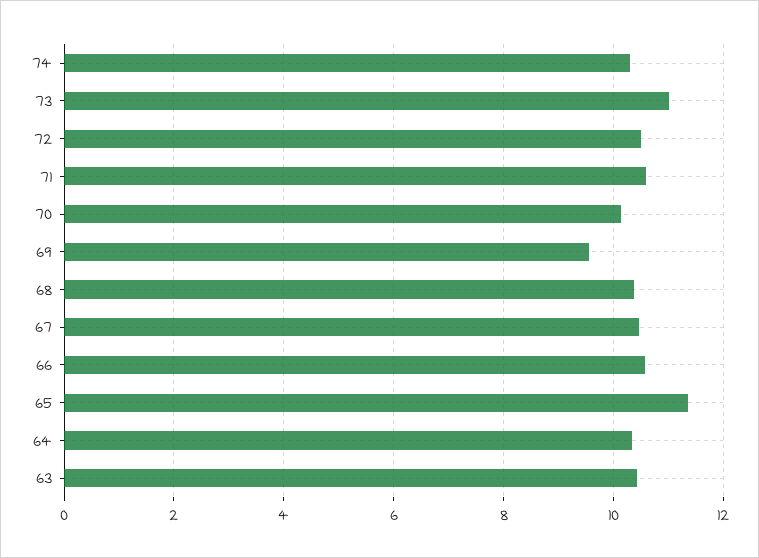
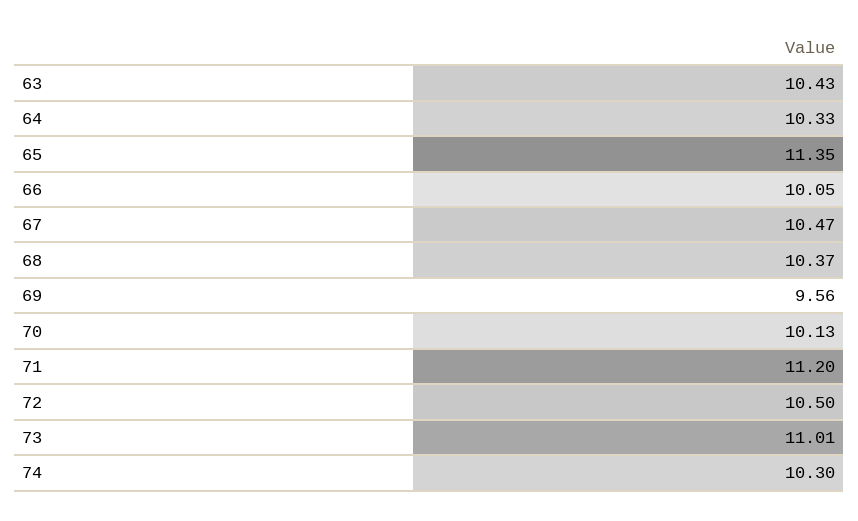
71: 10.6 -> 11.2
66: 10.6 -> 10.05

